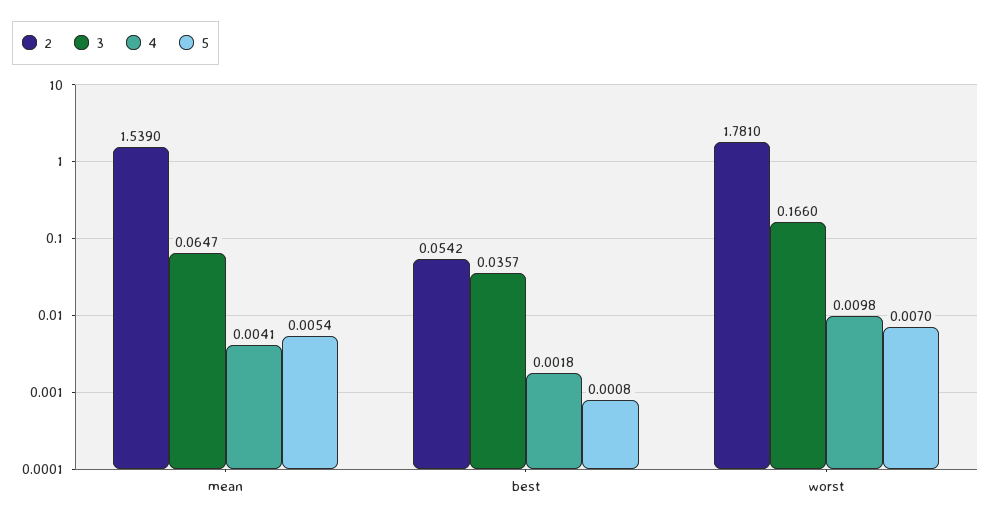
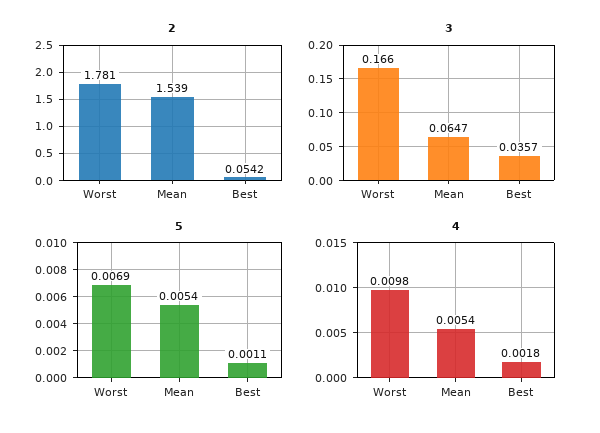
4, mean: 0.0041 -> 0.0054
5, best: 0.0008 -> 0.0011
5, worst: 0.007 -> 0.0069

